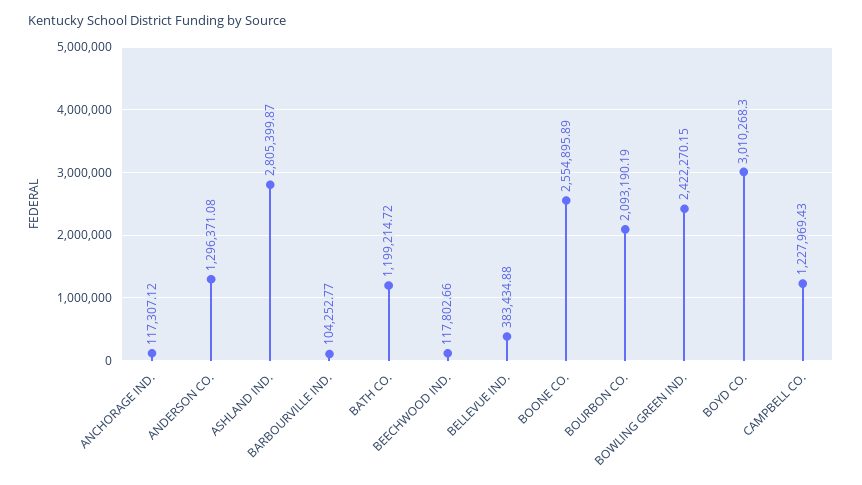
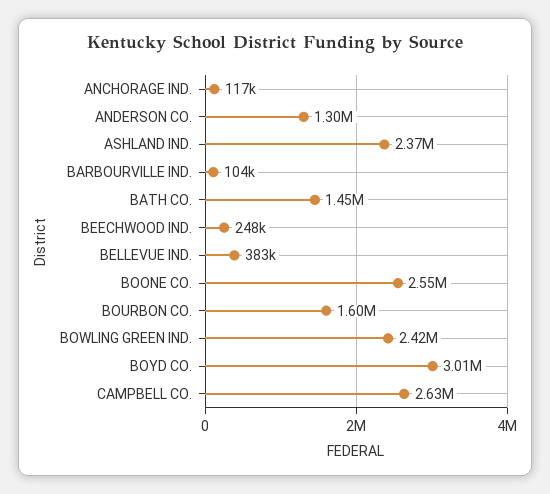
ASHLAND IND.: 2805399.87 -> 2370000
BATH CO.: 1199214.72 -> 1450000
BEECHWOOD IND.: 117802.66 -> 248000
BOURBON CO.: 2093190.19 -> 1600000
CAMPBELL CO.: 1227969.43 -> 2630000

